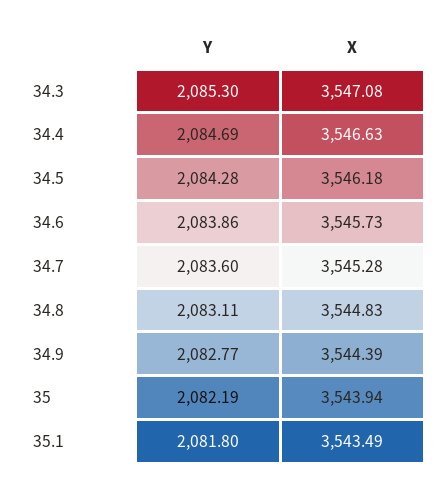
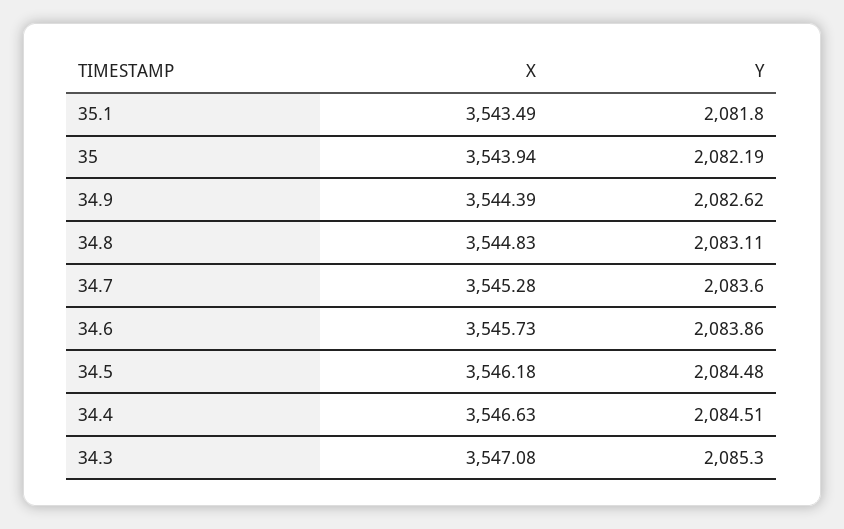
Y, 34.4: 2084.69 -> 2084.51
Y, 34.5: 2084.28 -> 2084.48
Y, 34.9: 2082.77 -> 2082.62

